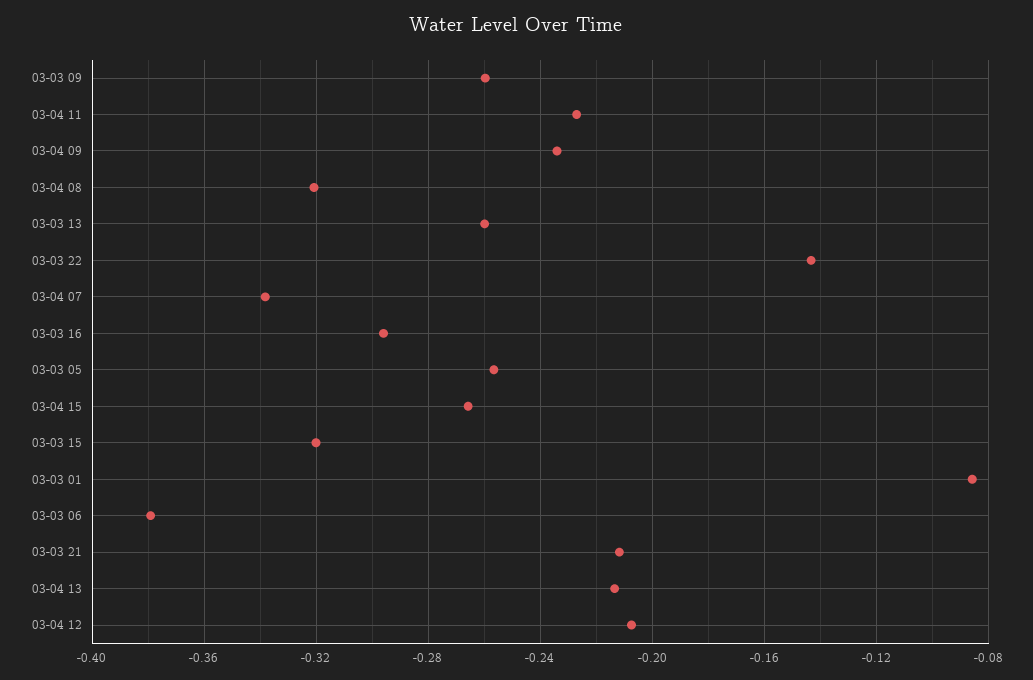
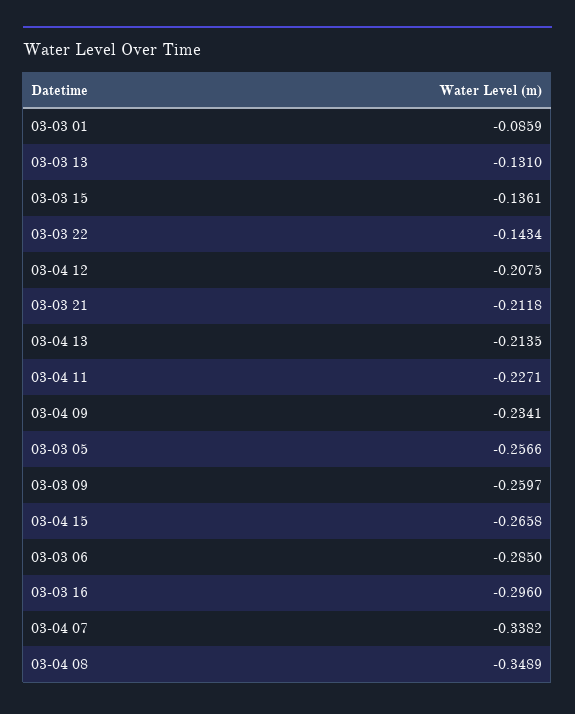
03-04 08: -0.32 -> -0.3489
03-03 13: -0.26 -> -0.131
03-03 15: -0.32 -> -0.1361
03-03 06: -0.38 -> -0.285

